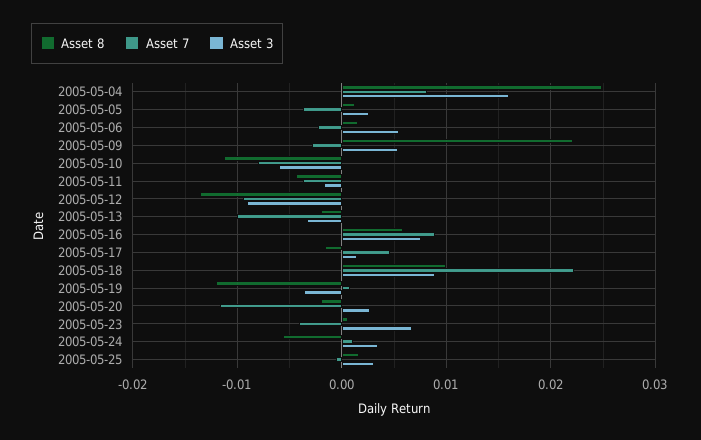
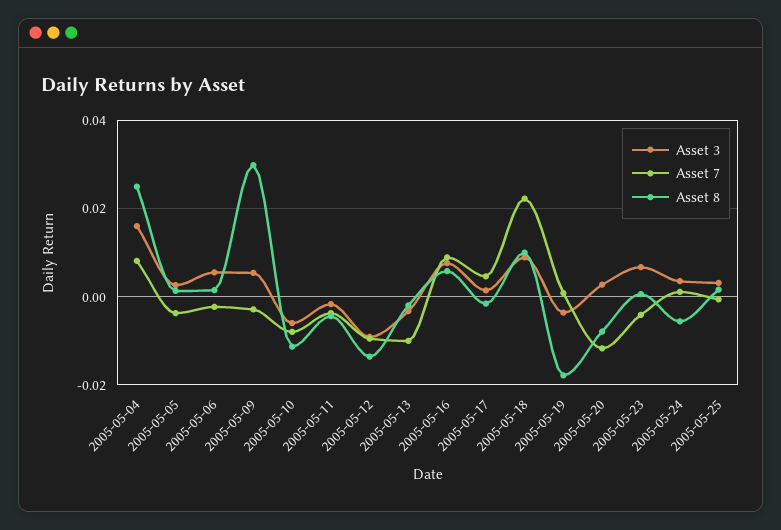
Asset 8, 2005-05-09: 0.022 -> 0.03
Asset 8, 2005-05-19: -0.012 -> -0.018
Asset 8, 2005-05-20: -0.002 -> -0.008

